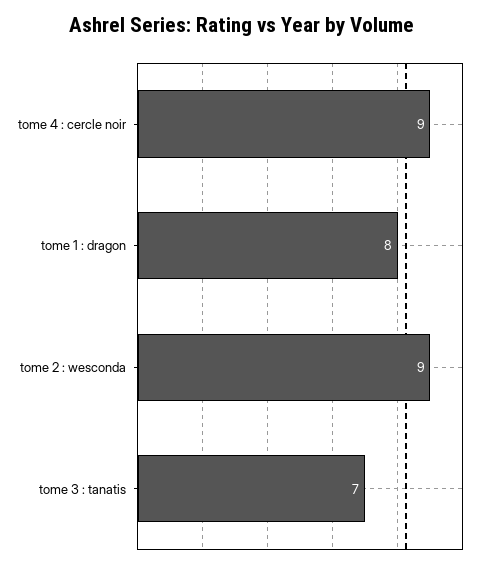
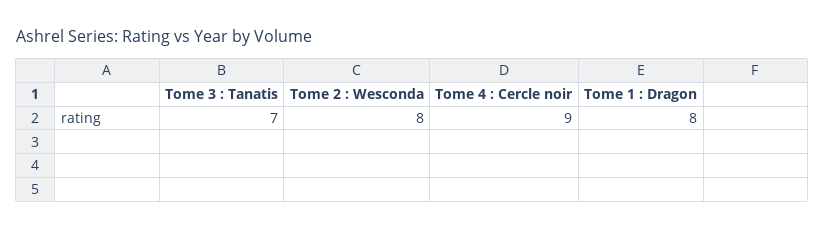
tome 2 : wesconda: 9 -> 8

